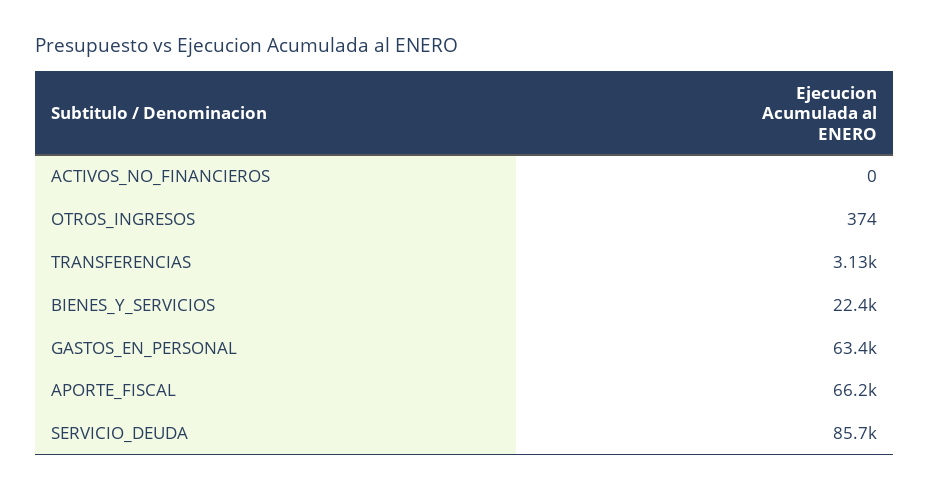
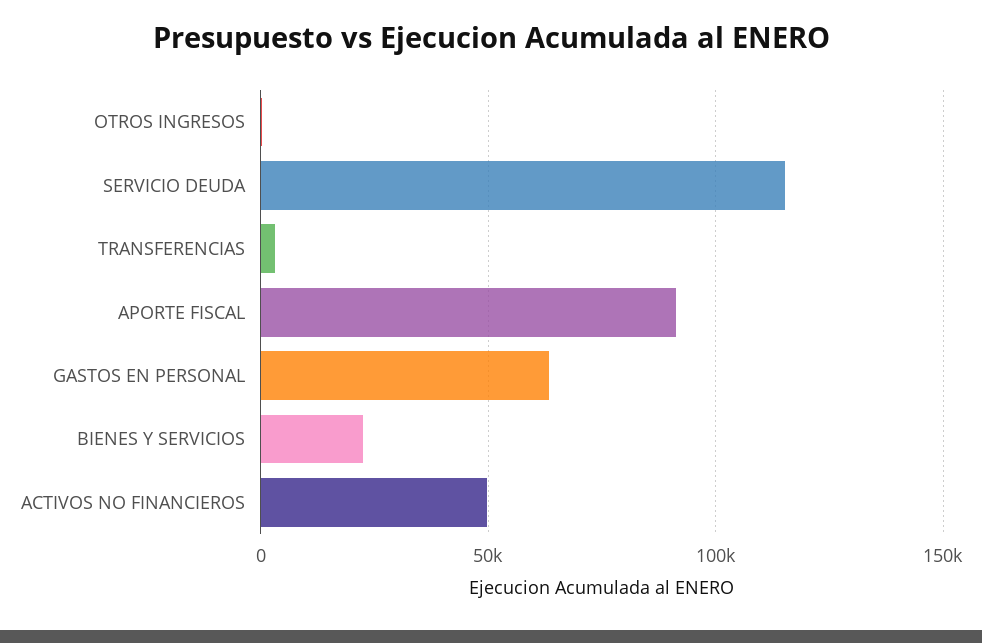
ACTIVOS_NO_FINANCIEROS: 0 -> 50000
APORTE_FISCAL: 66200 -> 90000
SERVICIO_DEUDA: 85700 -> 115000

